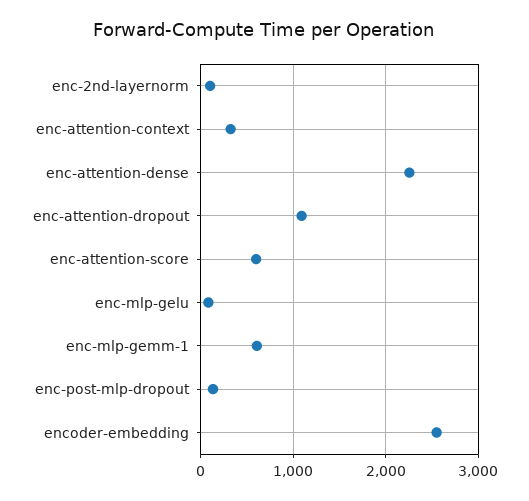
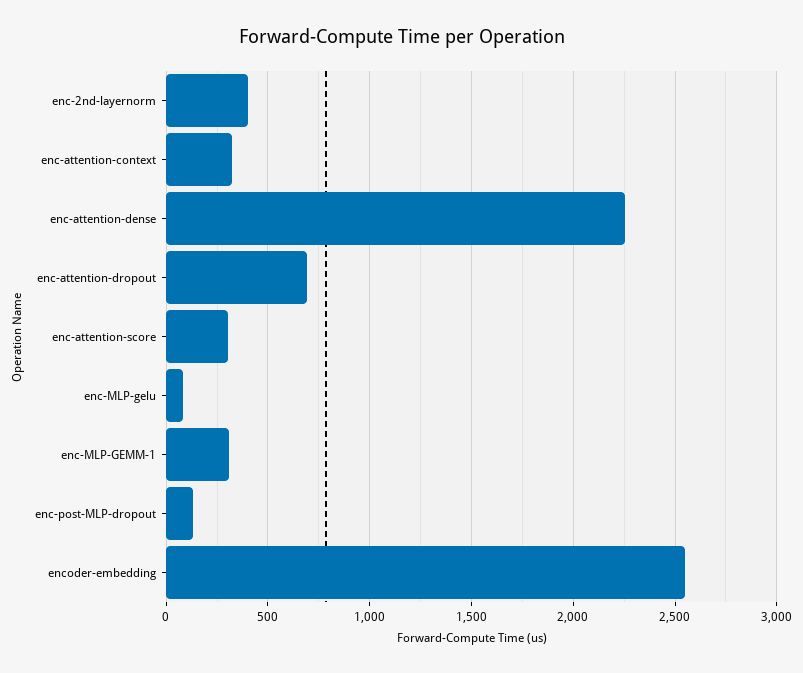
enc-2nd-layernorm: 100 -> 400
enc-attention-dropout: 1100 -> 700
enc-attention-score: 600 -> 300
enc-mlp-gemm-1: 600 -> 300

